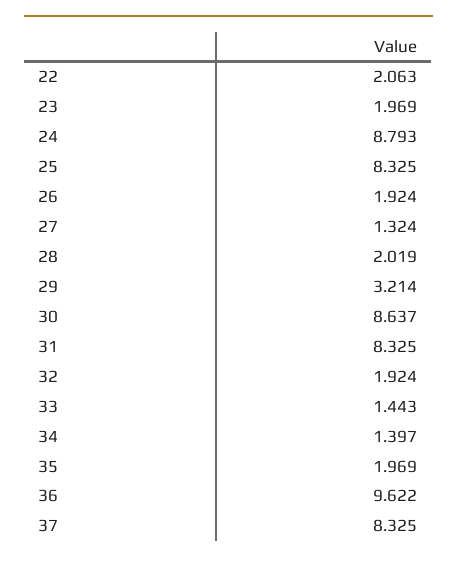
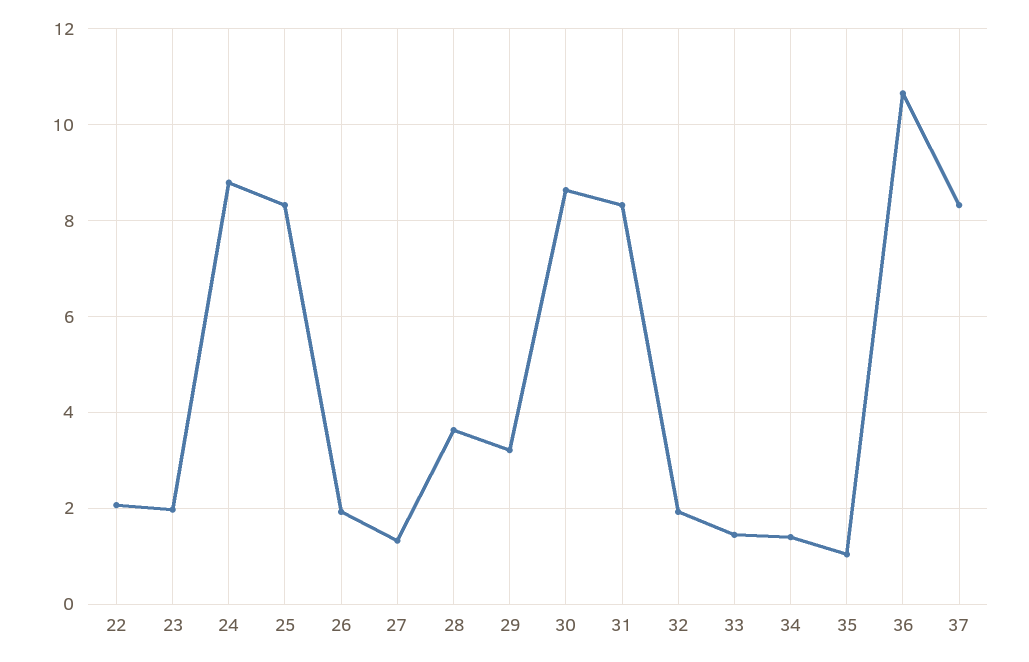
28: 2.019 -> 3.6
35: 1.969 -> 1
36: 9.622 -> 10.6

